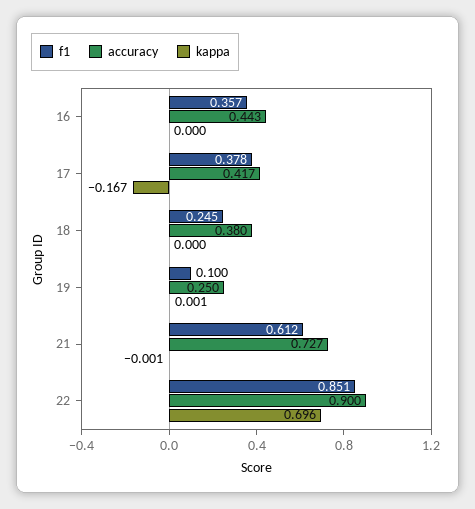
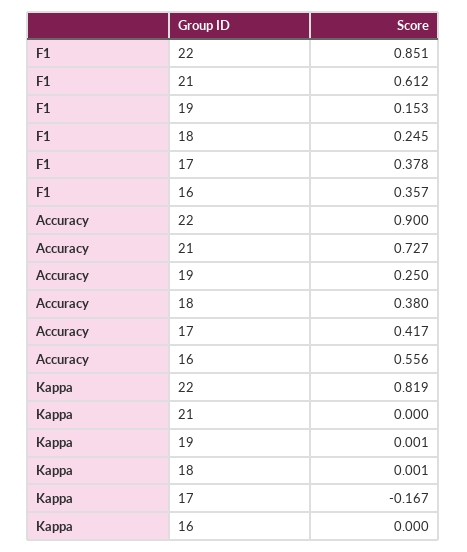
accuracy, 16: 0.443 -> 0.556
kappa, 18: 0 -> 0.001
f1, 19: 0.1 -> 0.153
kappa, 21: -0.001 -> 0
kappa, 22: 0.696 -> 0.819

